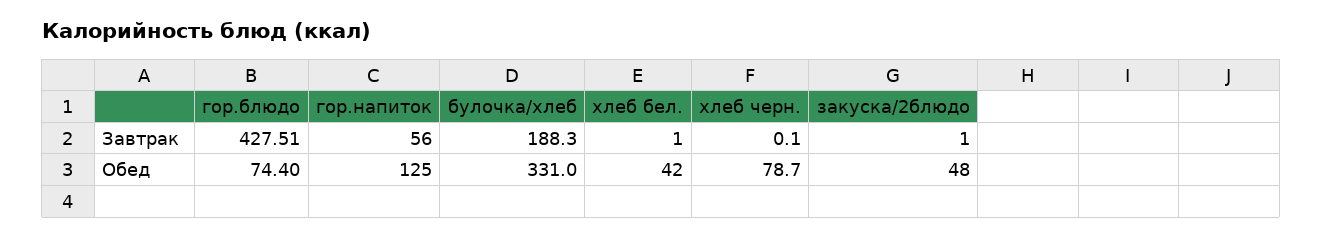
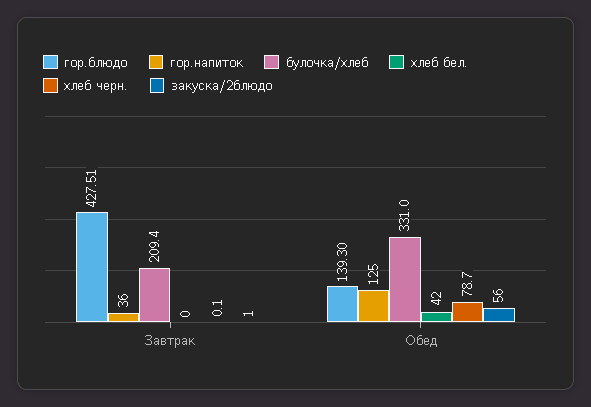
гор.напиток, Завтрак: 56 -> 36
булочка/хлеб, Завтрак: 188.3 -> 209.4
хлеб бел., Завтрак: 1 -> 0
гор.блюдо, Обед: 74.4 -> 139.3
закуска/2блюдо, Обед: 48 -> 56

